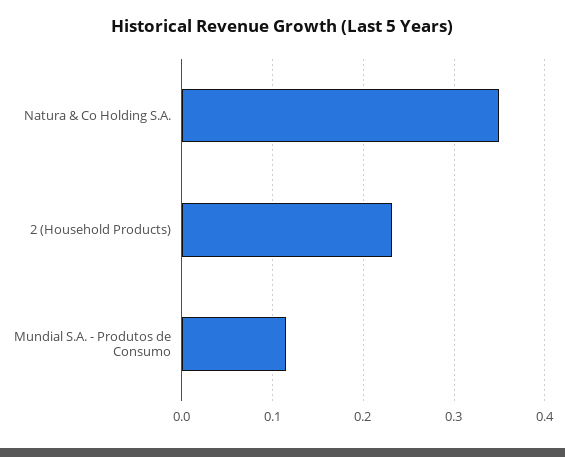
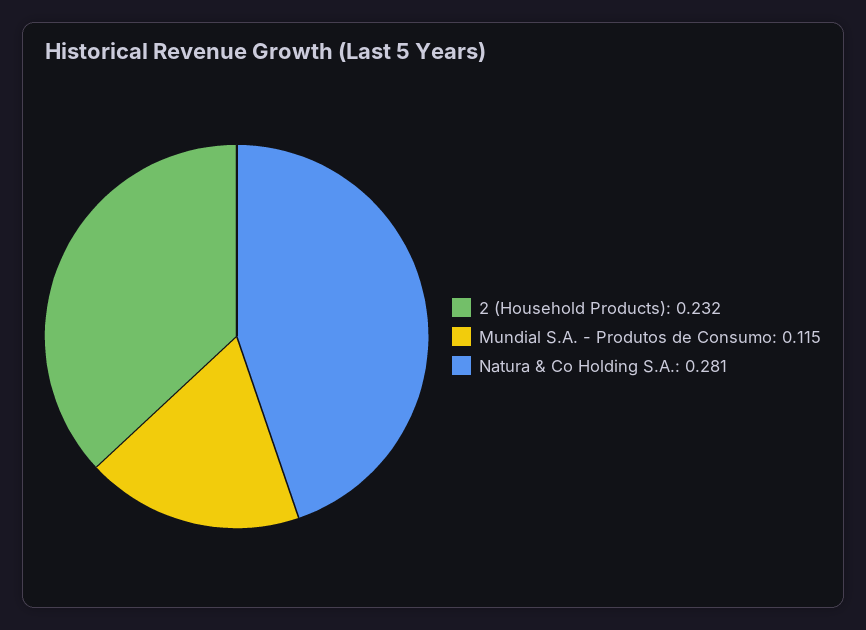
Natura & Co Holding S.A.: 0.35 -> 0.281

